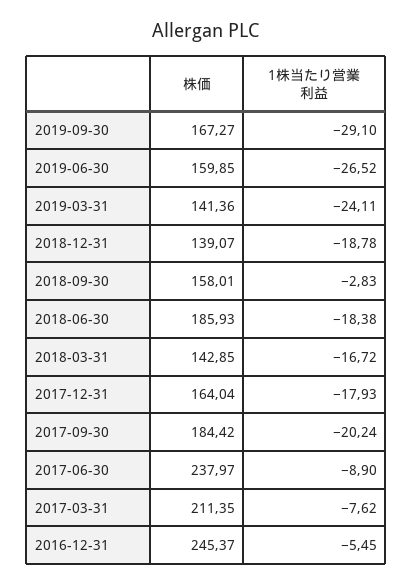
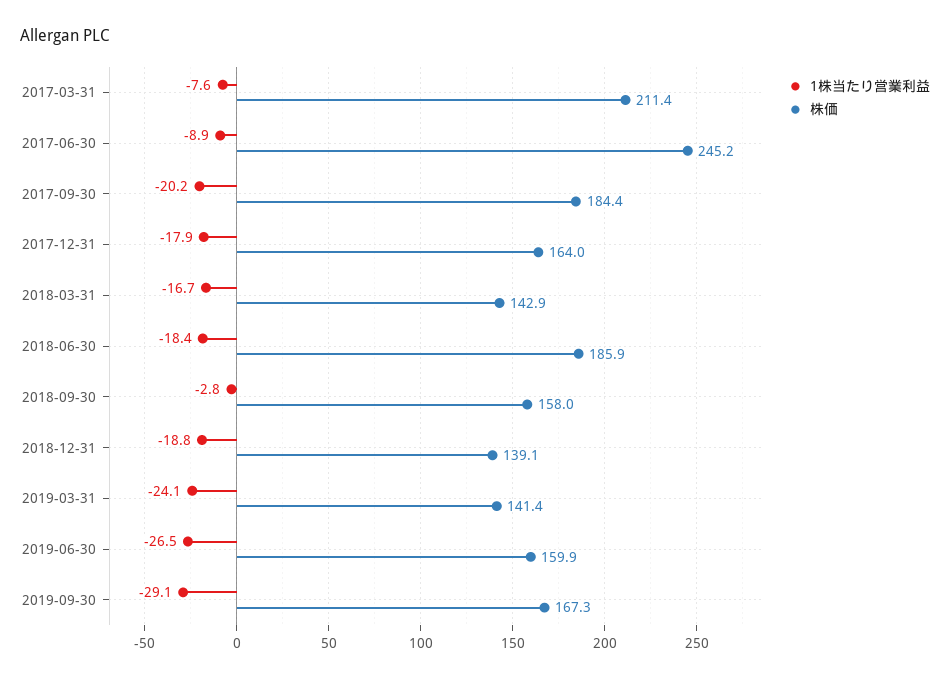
株価, 2017-06-30: 237.97 -> 245.2
株価, 2016-12-31: 245.37 -> none
1株当たり営業利益, 2016-12-31: -5.45 -> none

